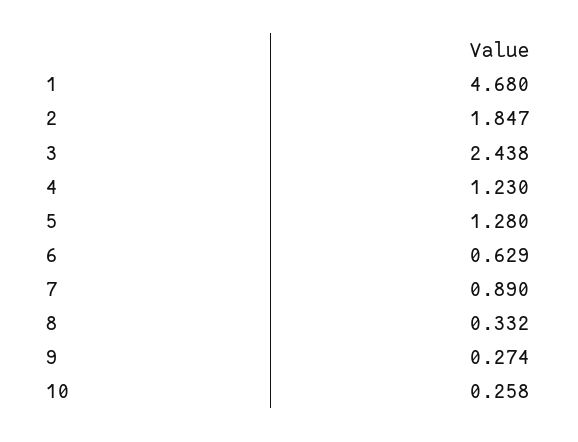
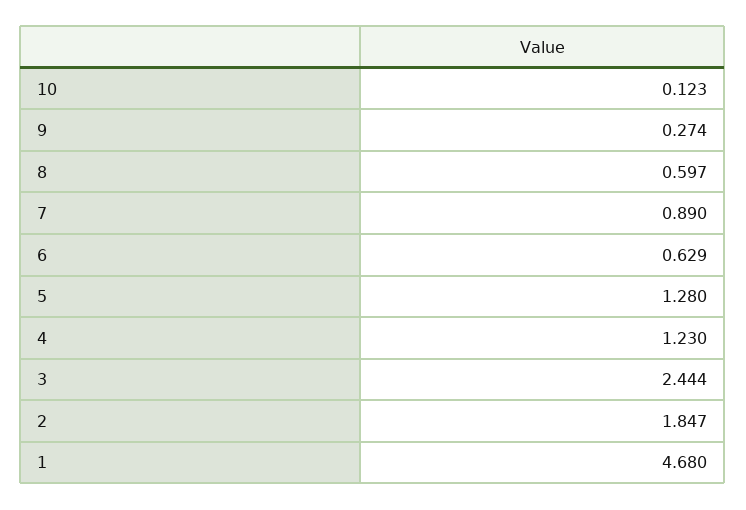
3: 2.438 -> 2.444
8: 0.332 -> 0.597
10: 0.258 -> 0.123

